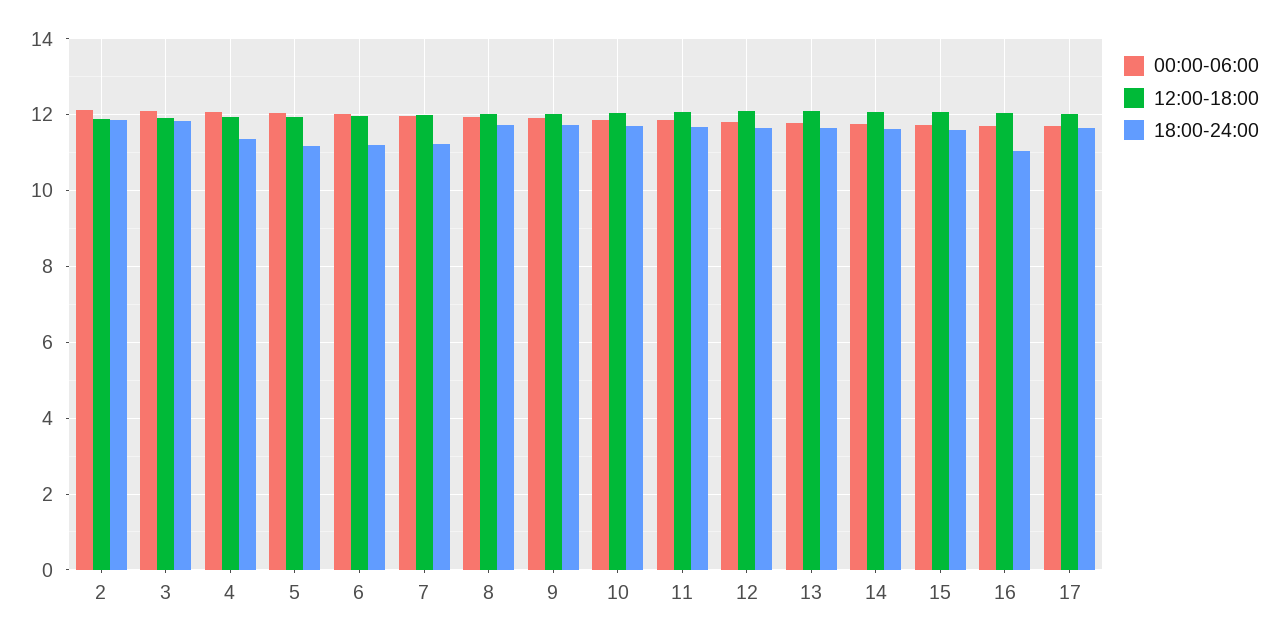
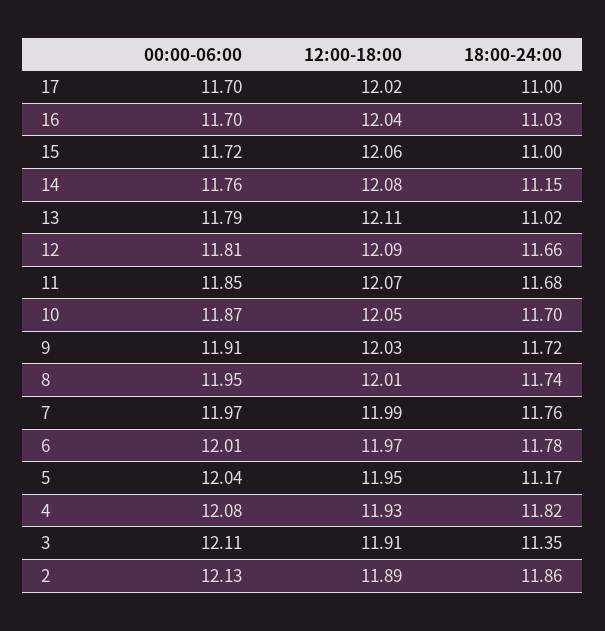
18:00-24:00, 3: 11.8 -> 11.35
18:00-24:00, 4: 11.4 -> 11.82
18:00-24:00, 6: 11.2 -> 11.78
18:00-24:00, 7: 11.2 -> 11.76
18:00-24:00, 13: 11.6 -> 11.02
18:00-24:00, 14: 11.6 -> 11.15
18:00-24:00, 15: 11.6 -> 11
18:00-24:00, 17: 11.6 -> 11

